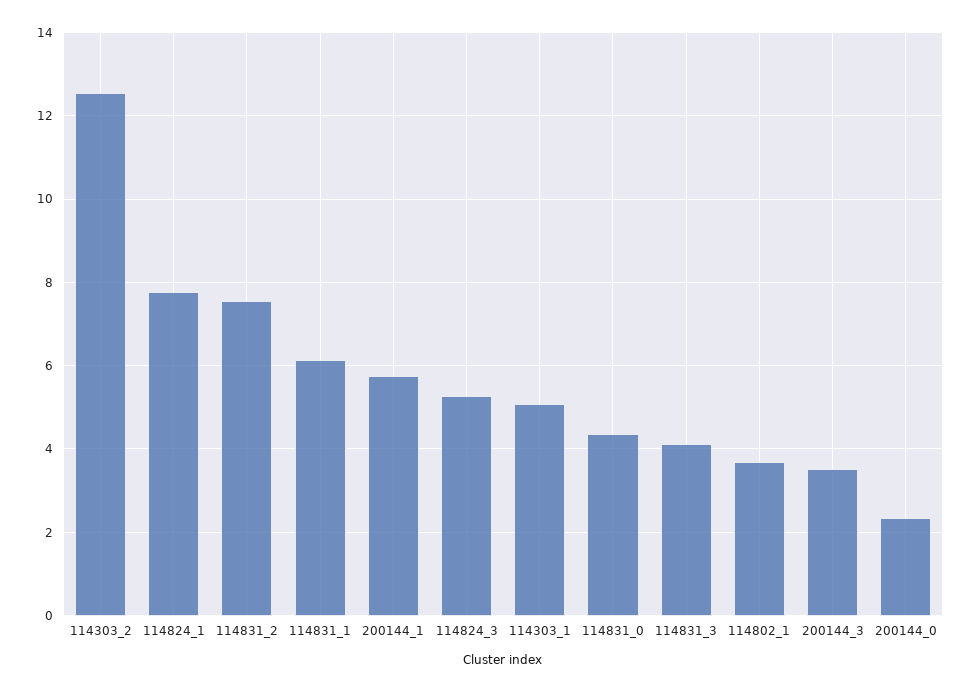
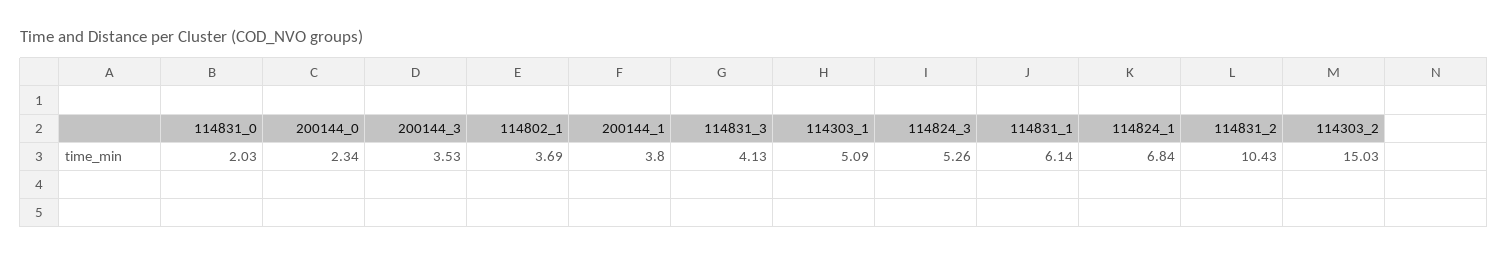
114303_2: 12.6 -> 15.03
114824_1: 7.8 -> 6.84
114831_2: 7.6 -> 10.43
200144_1: 5.8 -> 3.8
114831_0: 4.4 -> 2.03

